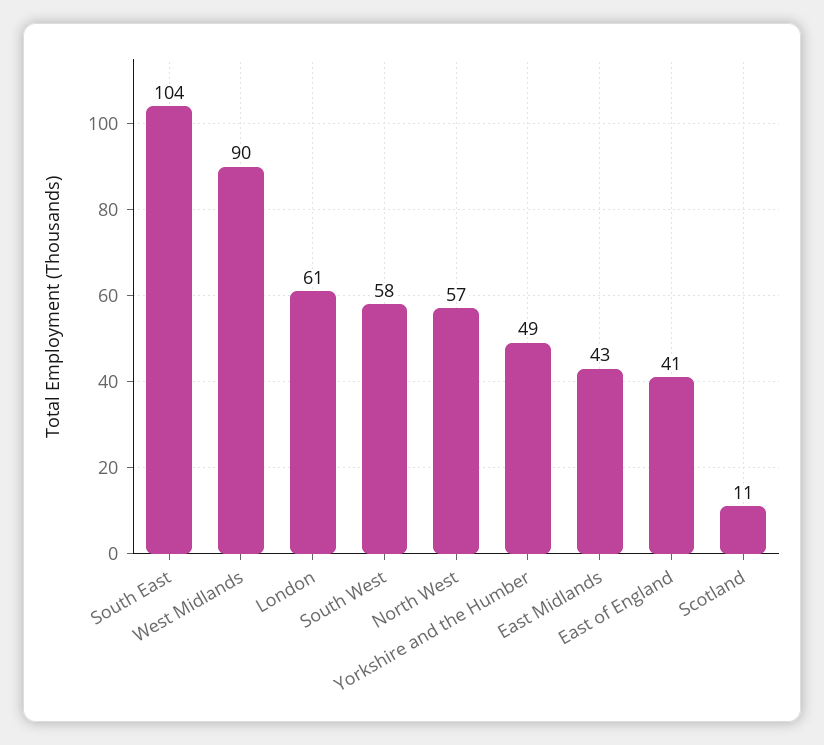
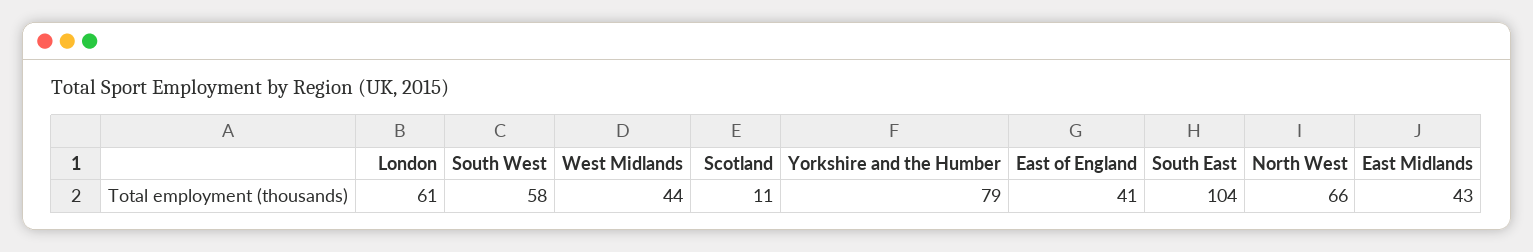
West Midlands: 90 -> 44
North West: 57 -> 66
Yorkshire and the Humber: 49 -> 79

